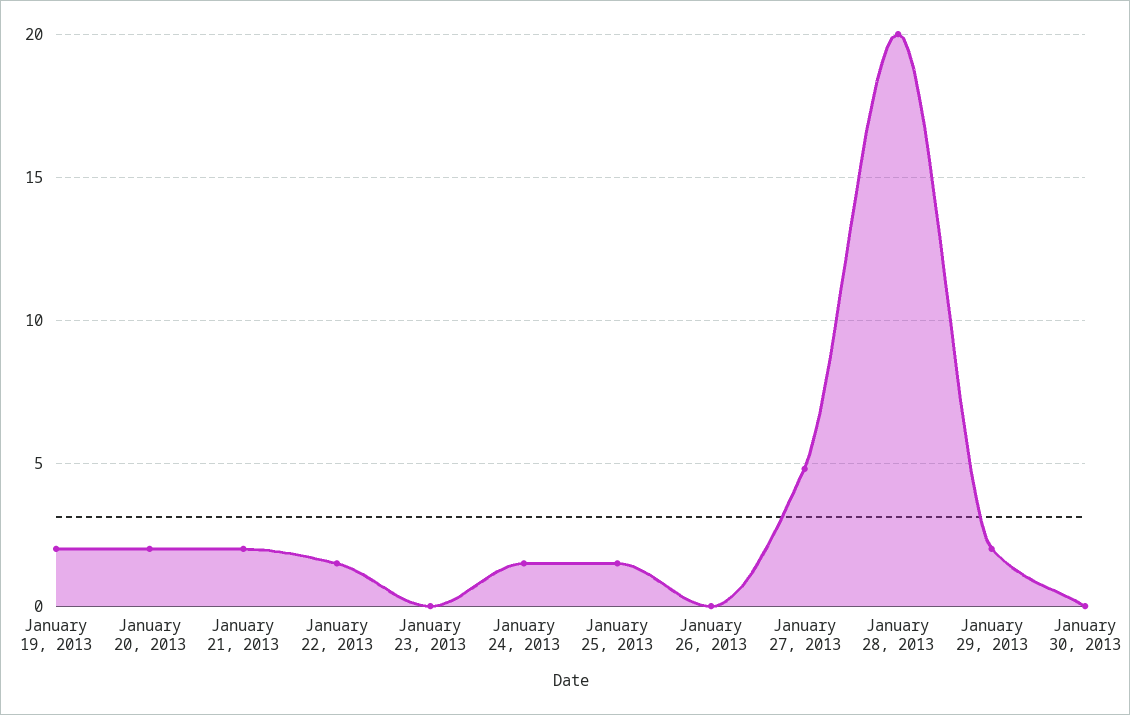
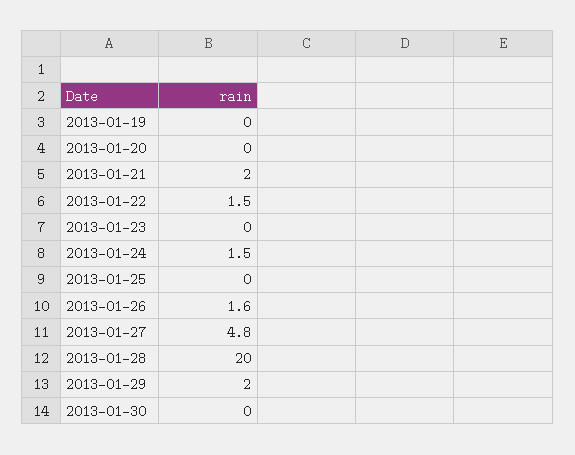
January 19, 2013: 2 -> 0
January 20, 2013: 2 -> 0
January 25, 2013: 1.5 -> 0
January 26, 2013: 0 -> 1.6

